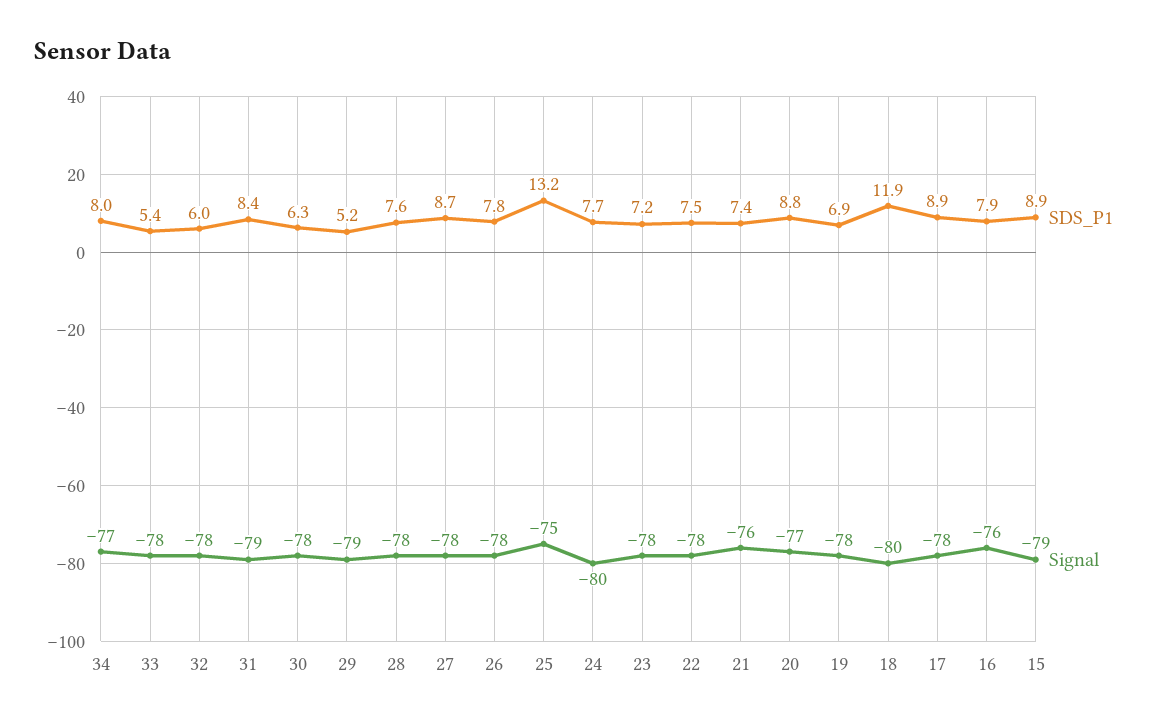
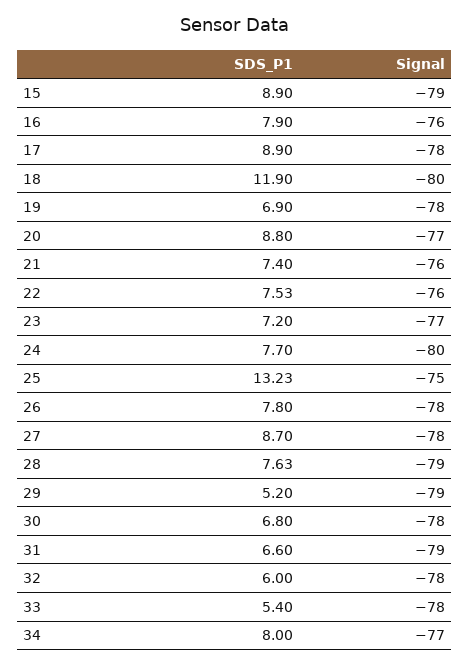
SDS_P1, 31: 8.4 -> 6.6
SDS_P1, 30: 6.3 -> 6.8
Signal, 28: -78 -> -79
Signal, 23: -78 -> -77
Signal, 22: -78 -> -76

